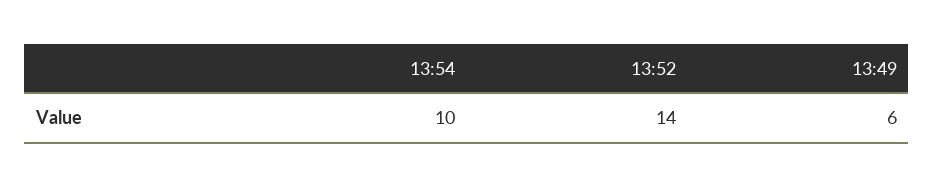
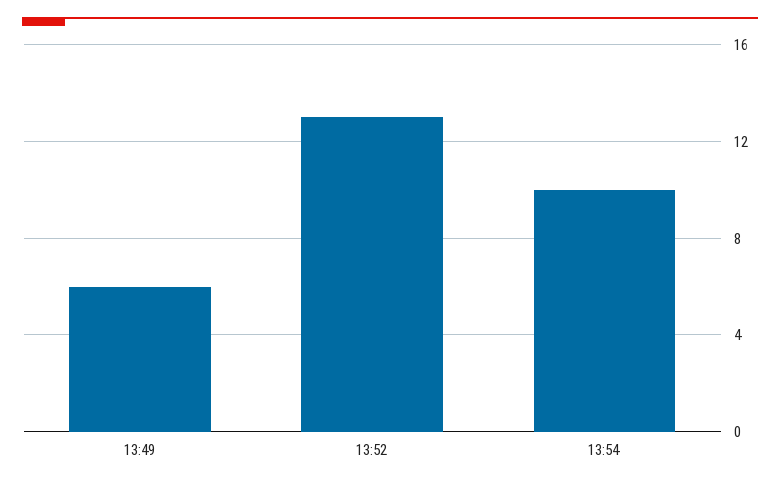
13:52: 14 -> 13

